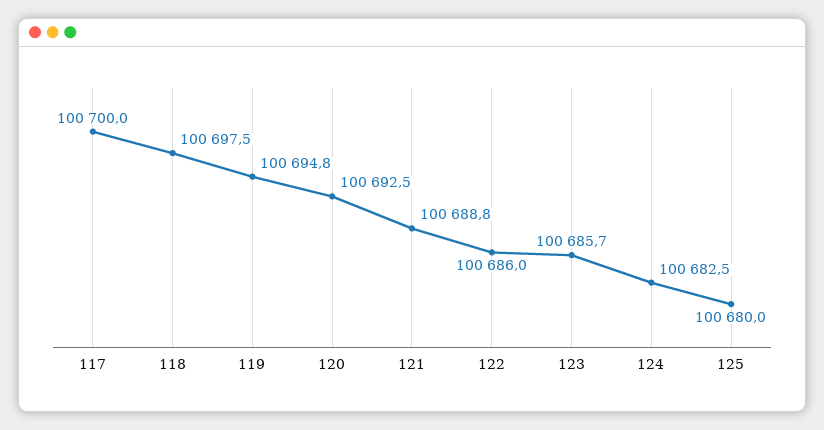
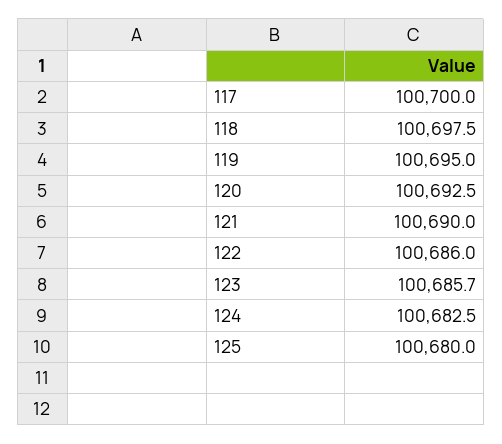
119: 100694.8 -> 100695
121: 100688.8 -> 100690

